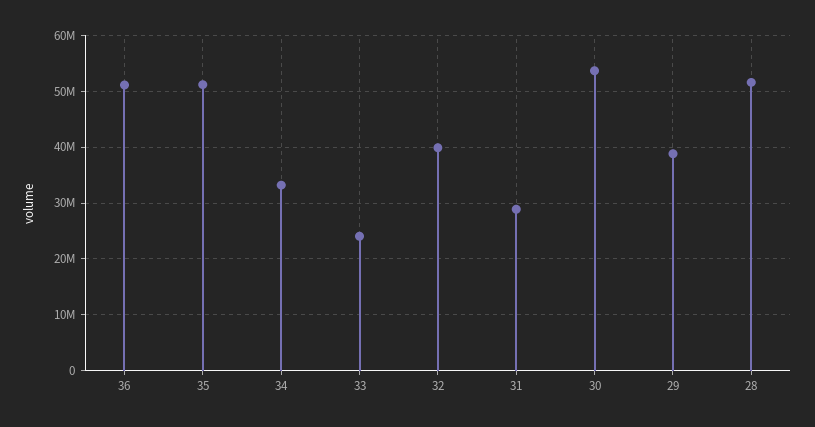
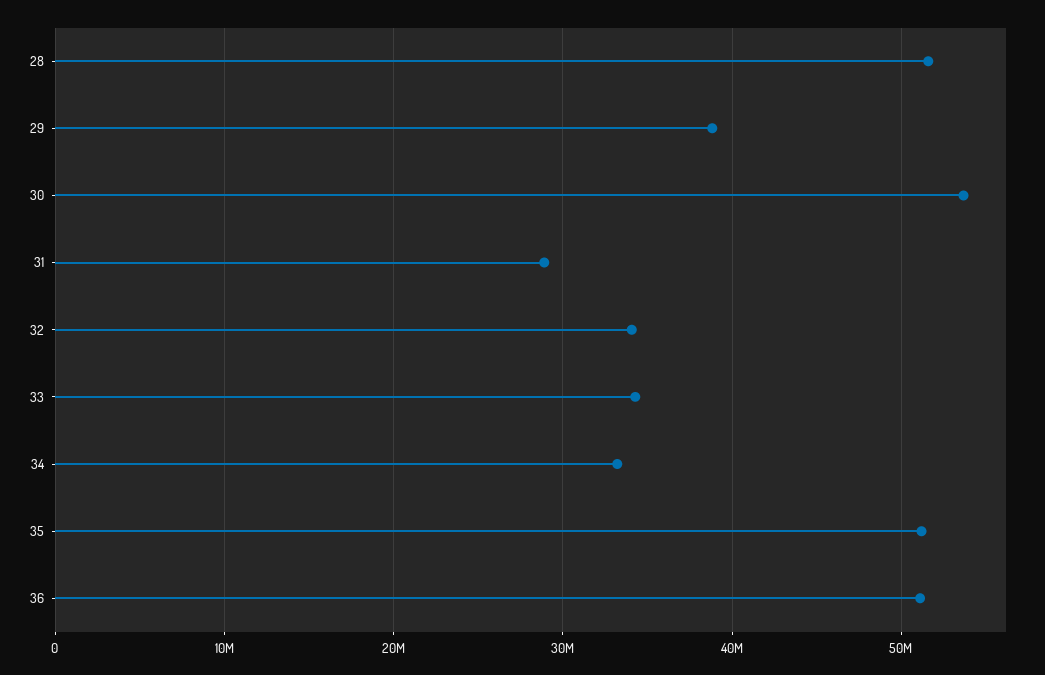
33: 24000000 -> 34000000
32: 40000000 -> 34000000

